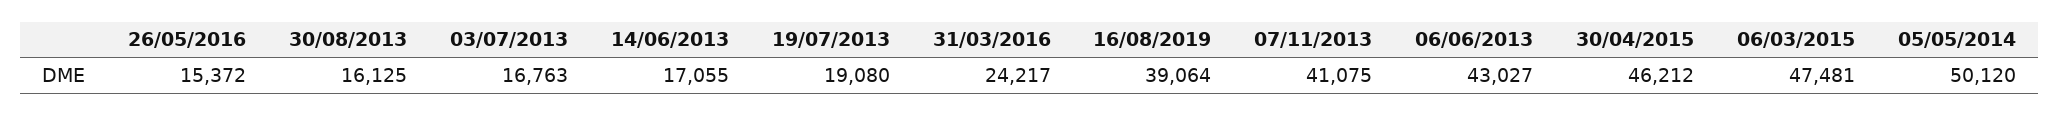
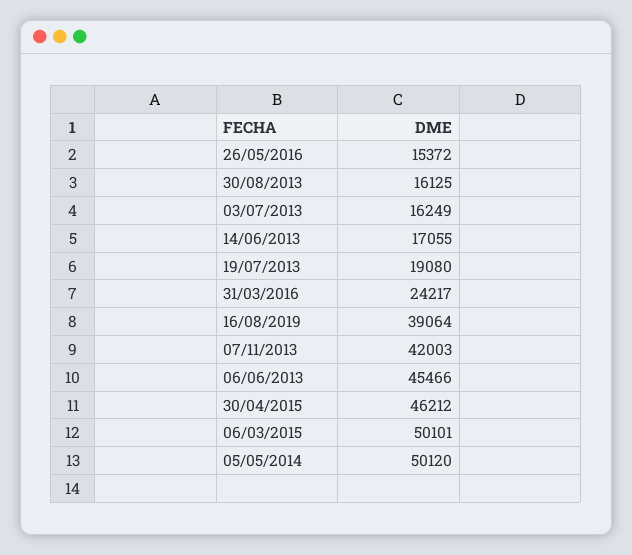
03/07/2013: 16763 -> 16249
07/11/2013: 41075 -> 42003
06/06/2013: 43027 -> 45466
06/03/2015: 47481 -> 50101

